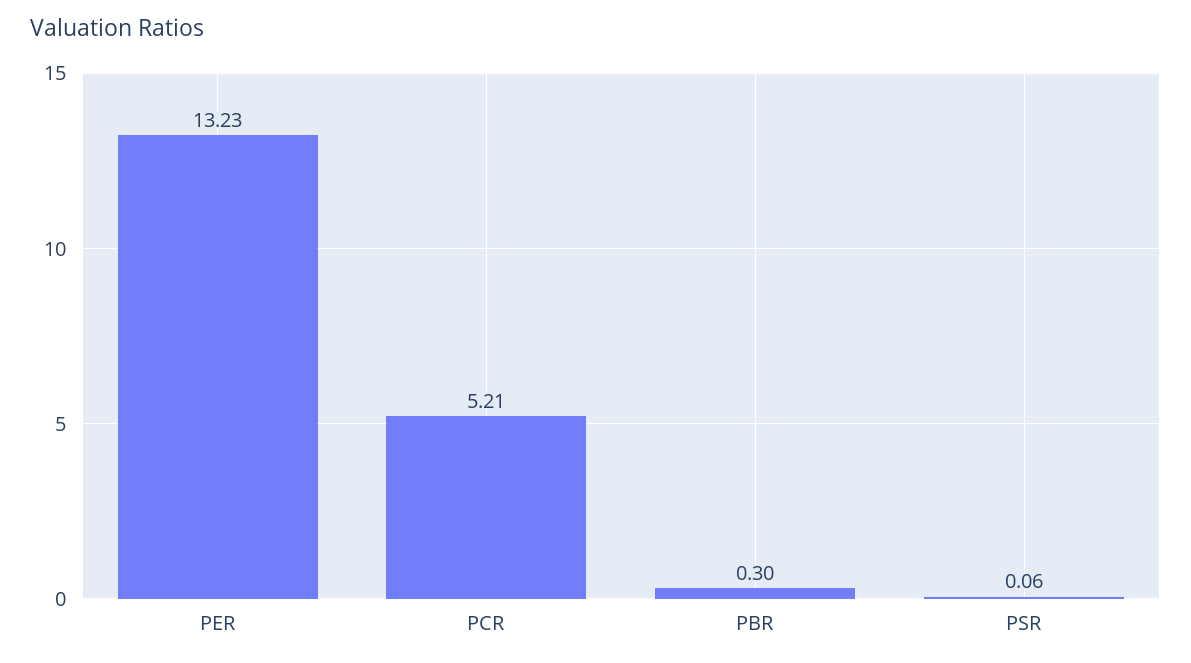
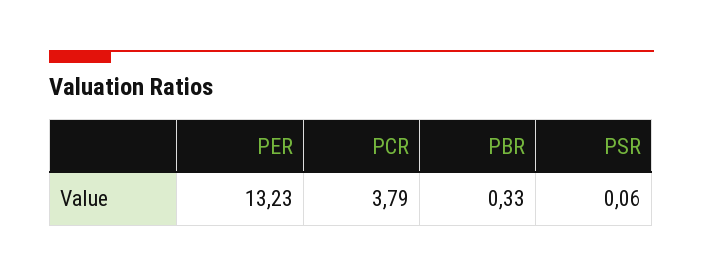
PCR: 5.21 -> 3.79
PBR: 0.3 -> 0.33

